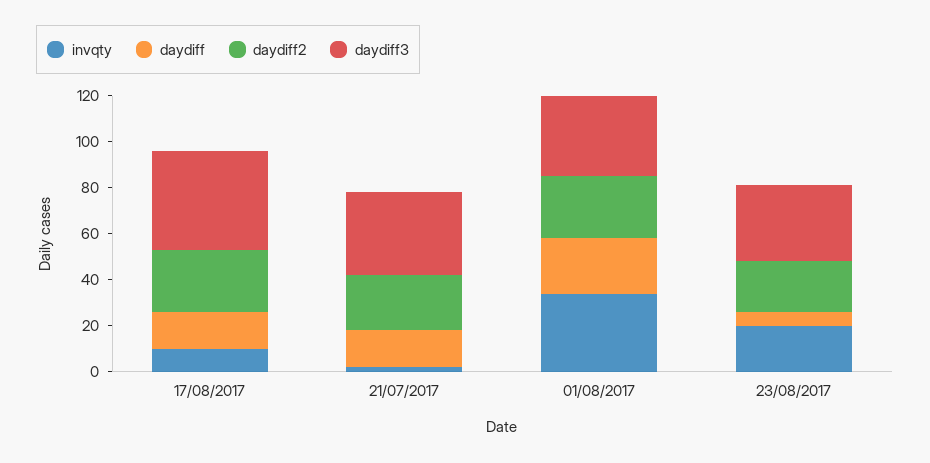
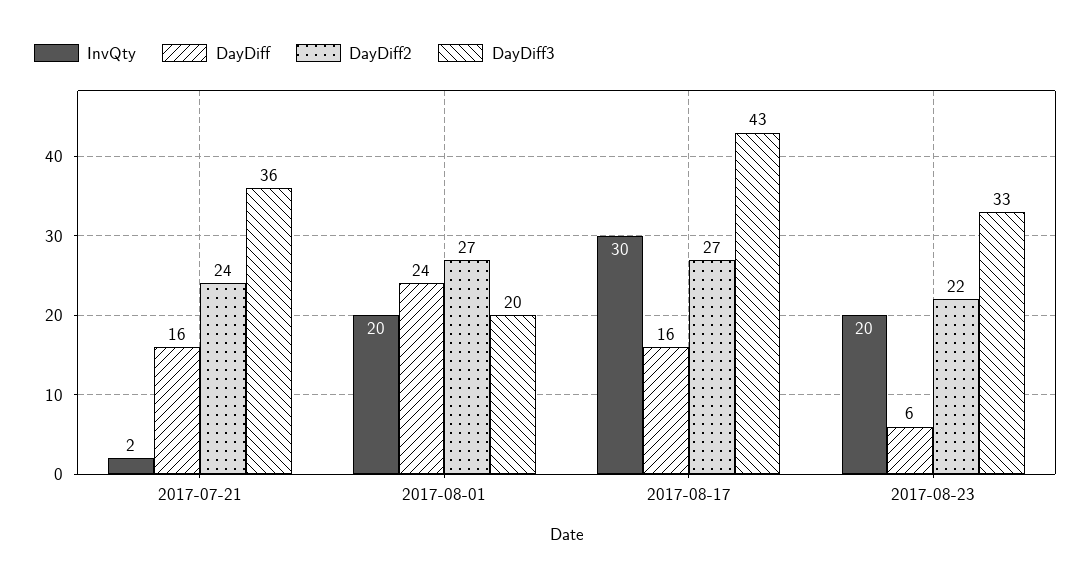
invqty, 17/08/2017: 10 -> 30
invqty, 01/08/2017: 35 -> 20
daydiff3, 01/08/2017: 35 -> 20

